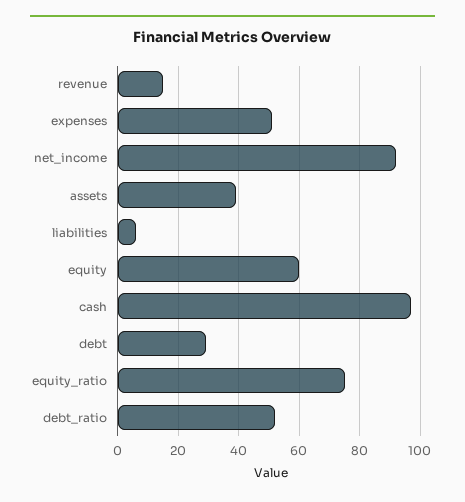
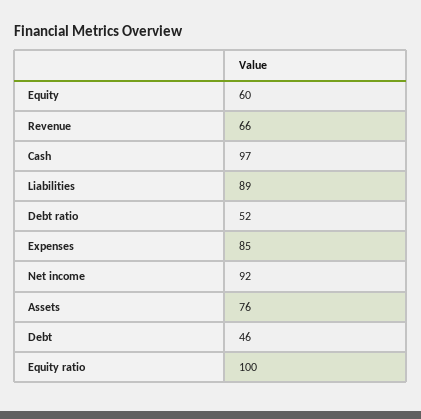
revenue: 15 -> 66
expenses: 50 -> 85
assets: 40 -> 76
liabilities: 5 -> 89
debt: 30 -> 46
equity_ratio: 75 -> 100

